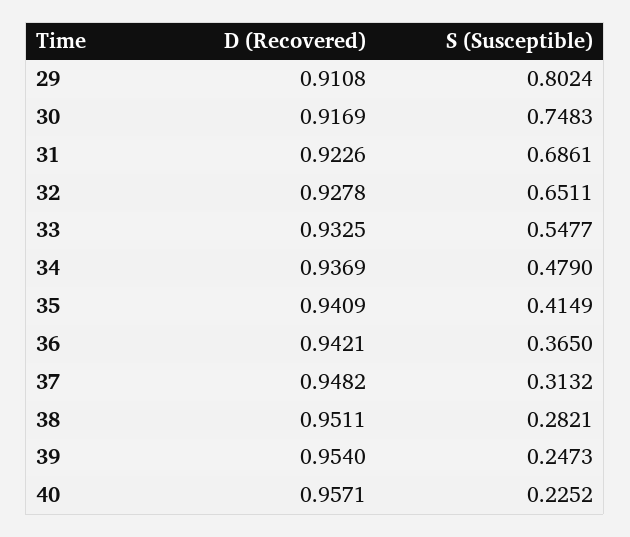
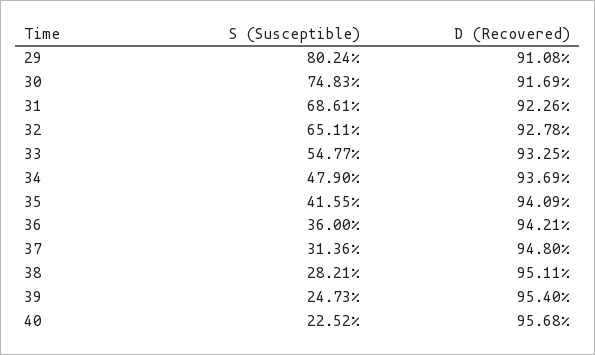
S (Susceptible), 35: 0.4149 -> 0.4155
S (Susceptible), 36: 0.365 -> 0.36
D (Recovered), 37: 0.9482 -> 0.948
S (Susceptible), 37: 0.3132 -> 0.3136
D (Recovered), 40: 0.9571 -> 0.9568

